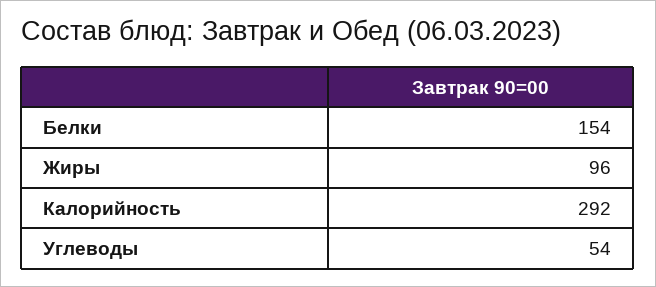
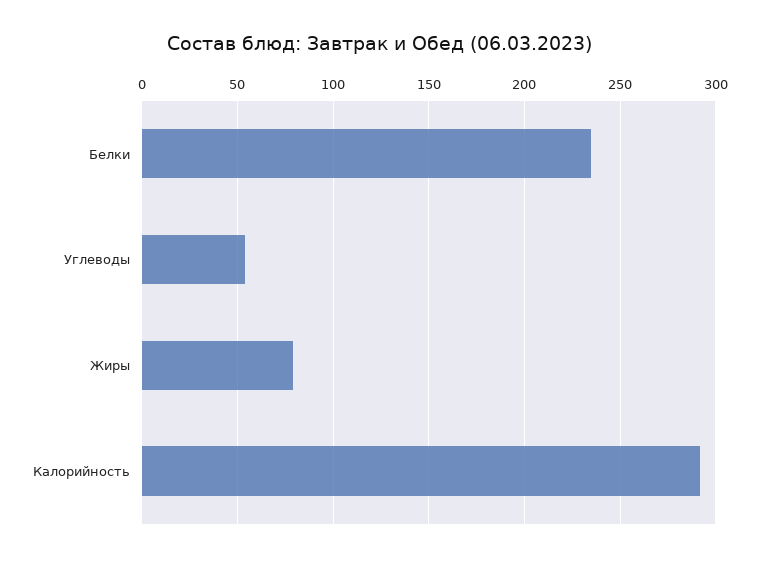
Белки: 154 -> 235
Жиры: 96 -> 80

